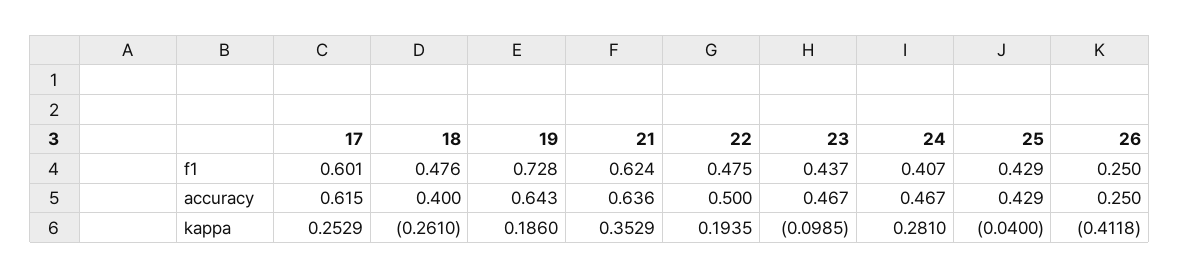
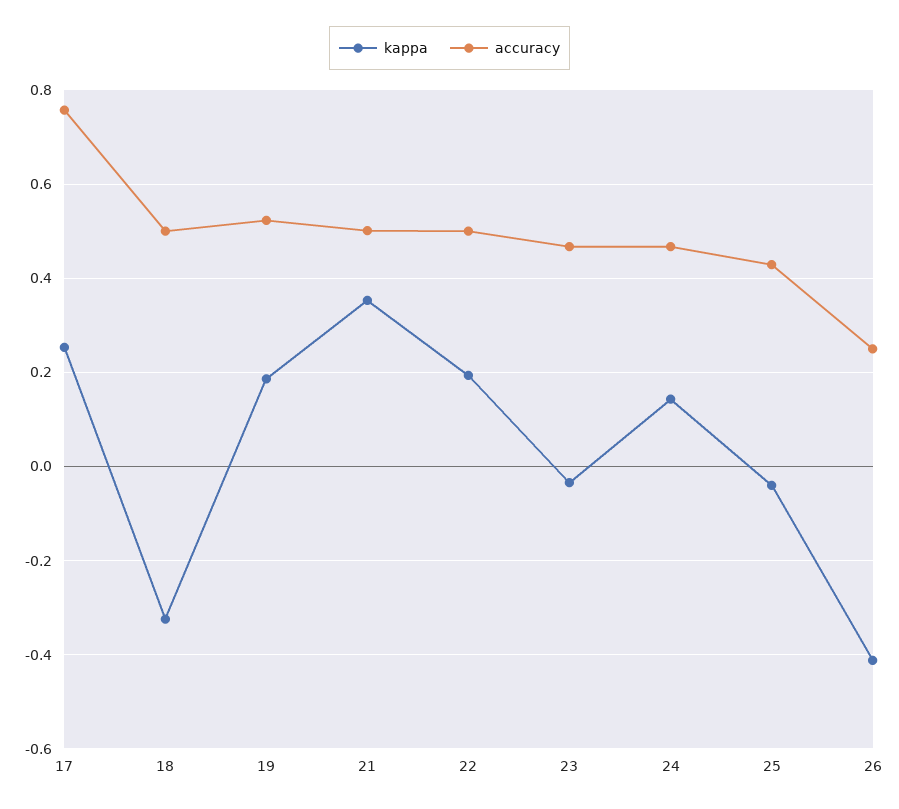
f1, 17: 0.601 -> none
f1, 18: 0.476 -> none
f1, 19: 0.728 -> none
f1, 21: 0.624 -> none
f1, 22: 0.475 -> none
f1, 23: 0.437 -> none
f1, 24: 0.407 -> none
f1, 25: 0.429 -> none
f1, 26: 0.25 -> none
accuracy, 17: 0.615 -> 0.76
accuracy, 18: 0.4 -> 0.5
accuracy, 19: 0.643 -> 0.52
accuracy, 21: 0.636 -> 0.5
kappa, 18: -0.261 -> -0.32
kappa, 23: -0.0985 -> -0.04
kappa, 24: 0.281 -> 0.14

